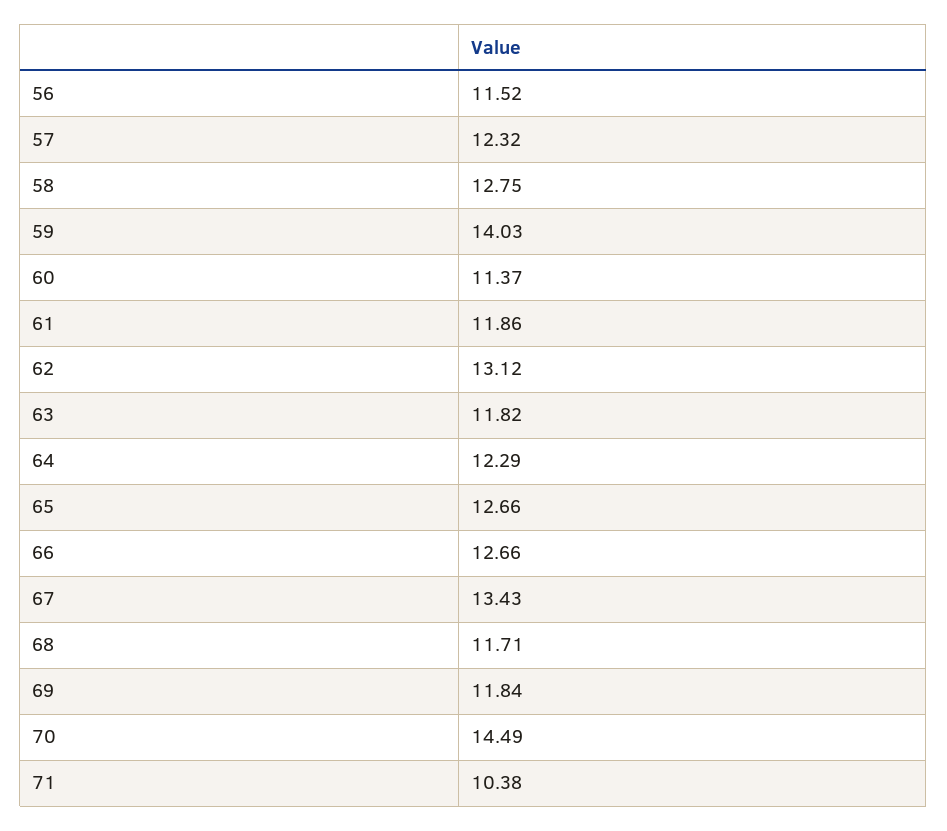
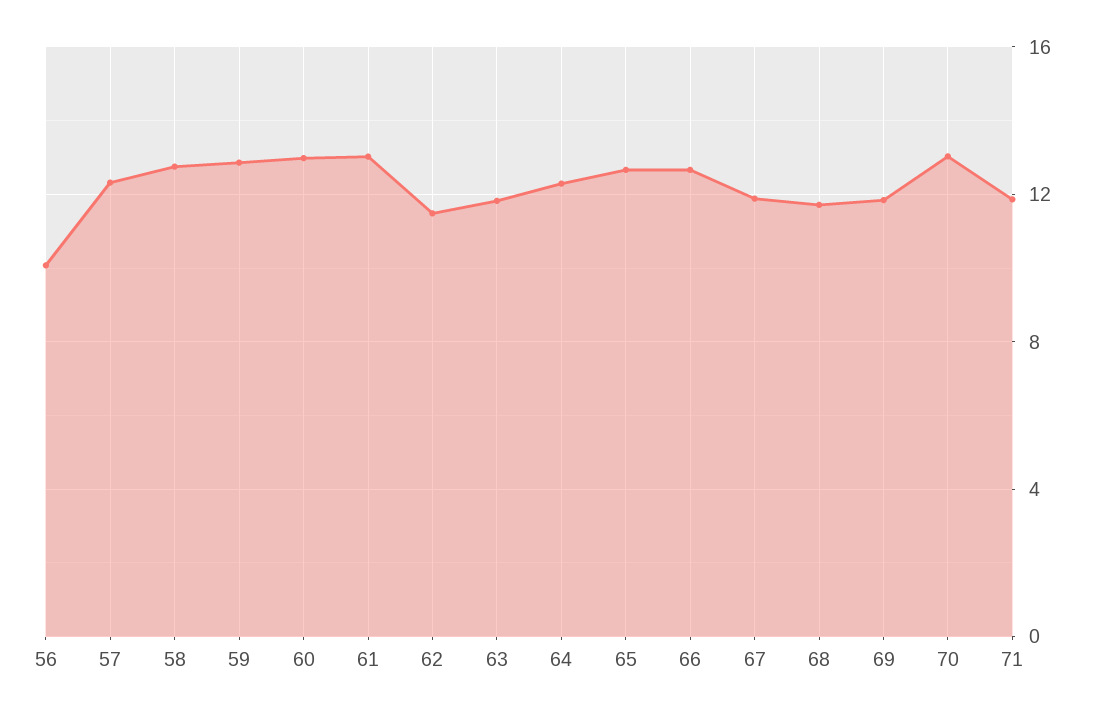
56: 11.52 -> 10
59: 14.03 -> 13
60: 11.37 -> 13
61: 11.86 -> 13
62: 13.12 -> 11.5
67: 13.43 -> 12
70: 14.49 -> 13
71: 10.38 -> 12

